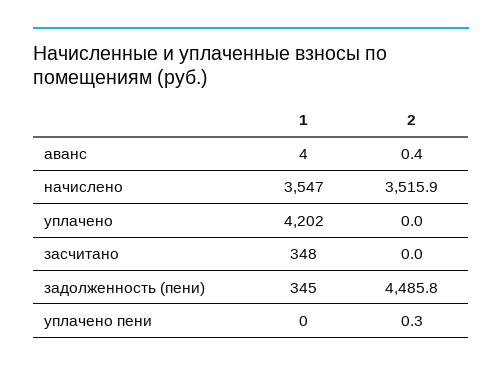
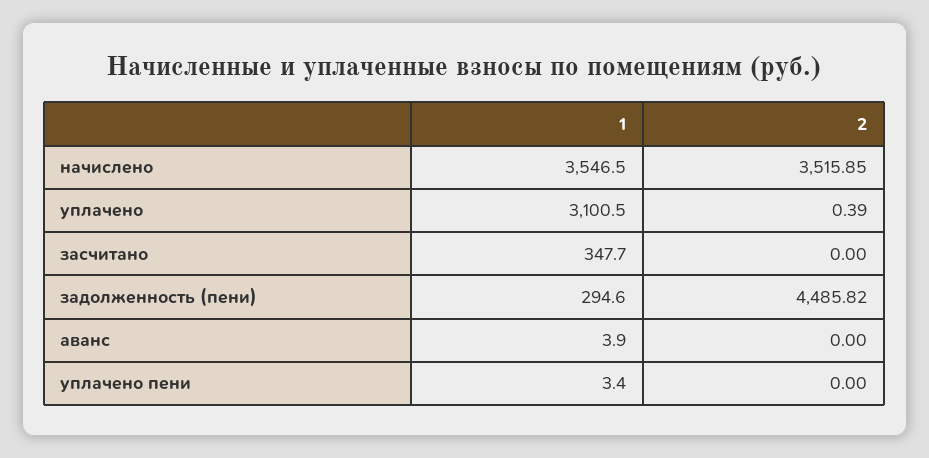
2, аванс: 0.4 -> 0
1, уплачено: 4202 -> 3100.5
2, уплачено: 0 -> 0.39
1, задолженность (пени): 345 -> 294.6
1, уплачено пени: 0 -> 3.4
2, уплачено пени: 0.3 -> 0

